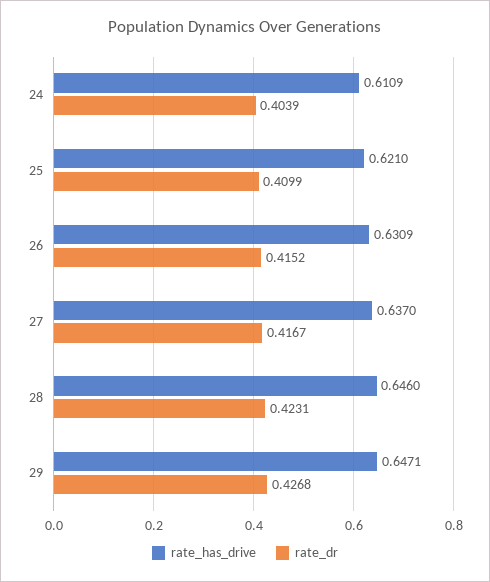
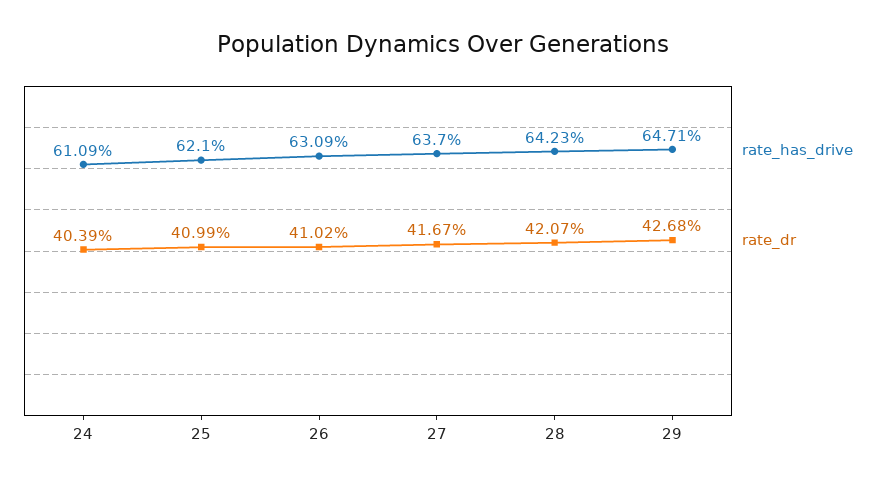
rate_dr, 26: 0.4152 -> 0.4102
rate_has_drive, 28: 0.646 -> 0.6423
rate_dr, 28: 0.4231 -> 0.4207

